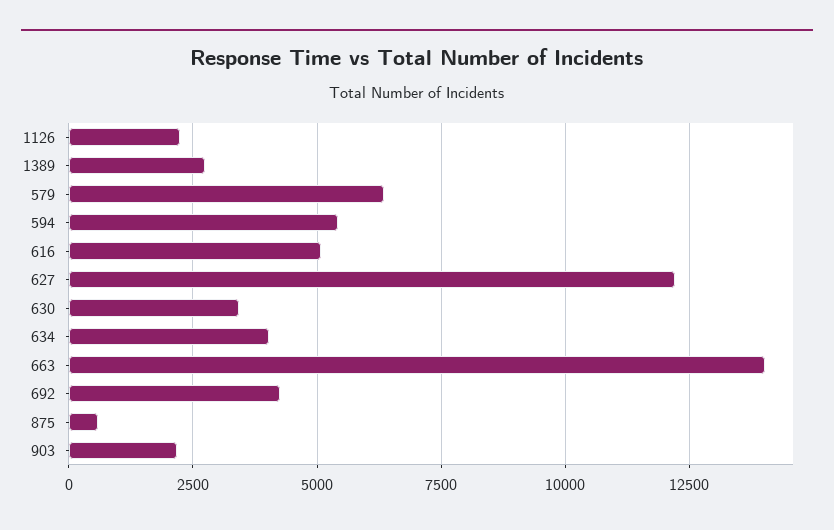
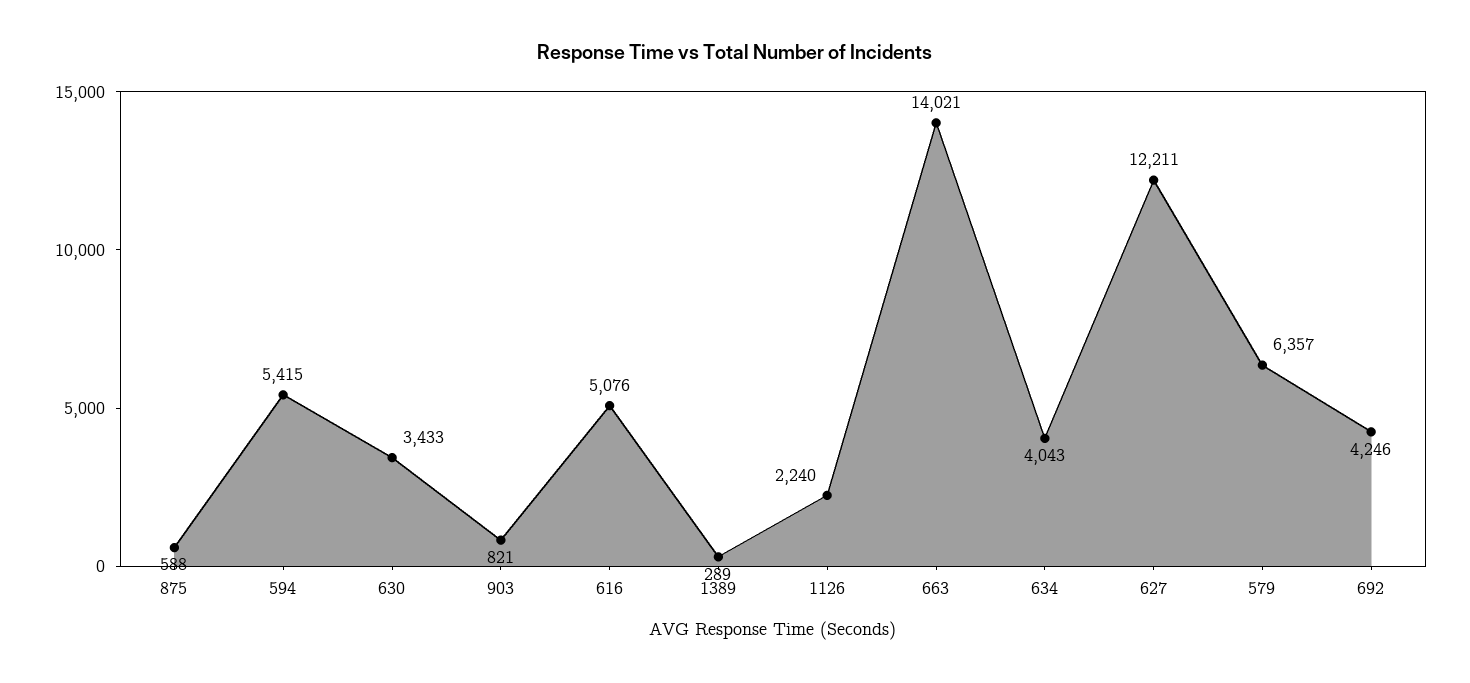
1389: 2750 -> 289
903: 2250 -> 821

